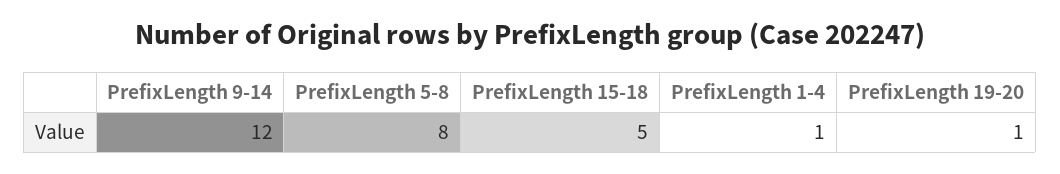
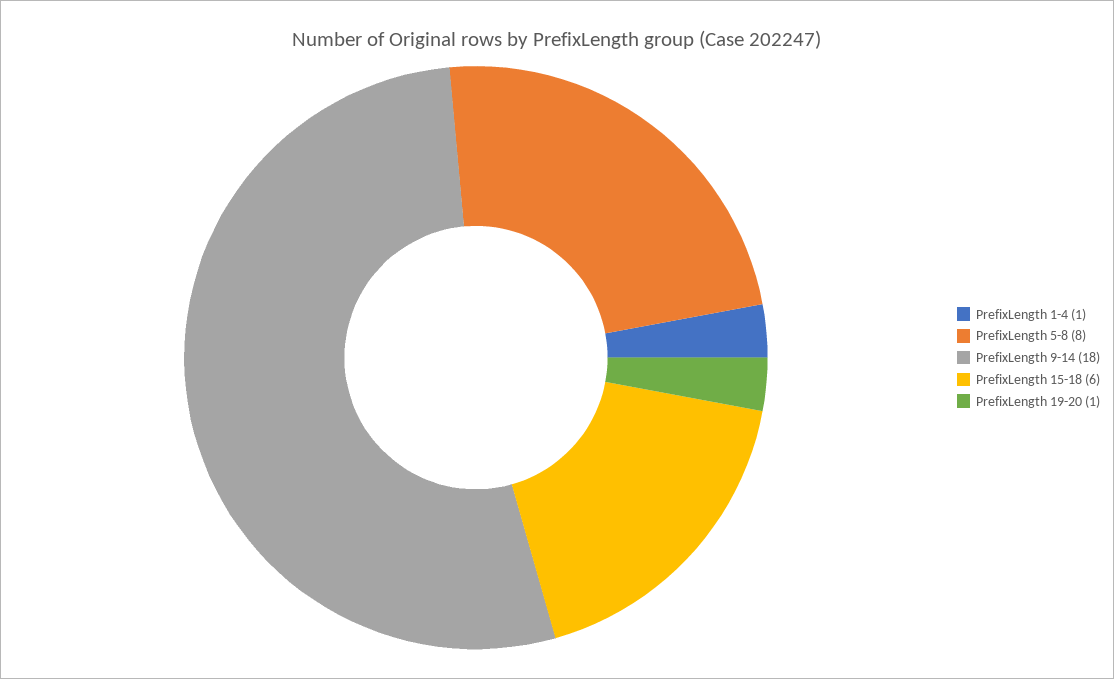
PrefixLength 9-14: 12 -> 18
PrefixLength 15-18: 5 -> 6

